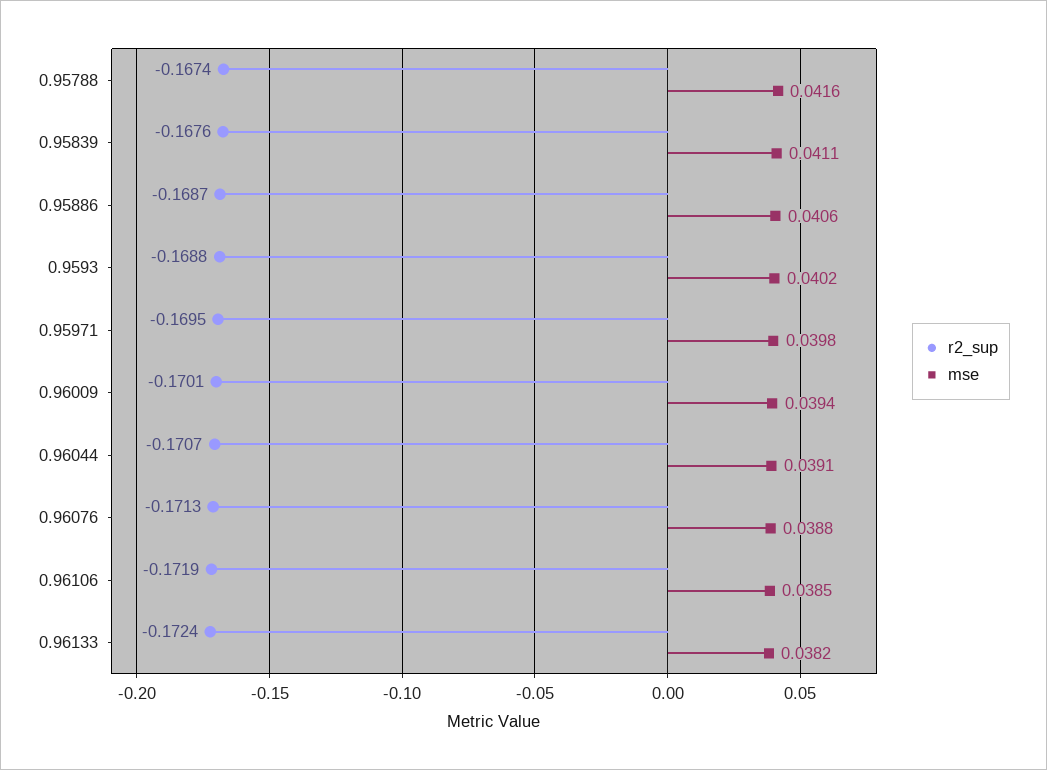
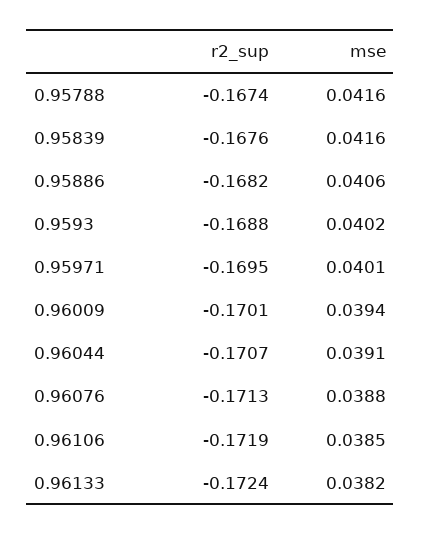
mse, 0.95839: 0.0411 -> 0.0416
r2_sup, 0.95886: -0.1687 -> -0.1682
mse, 0.95971: 0.0398 -> 0.0401

